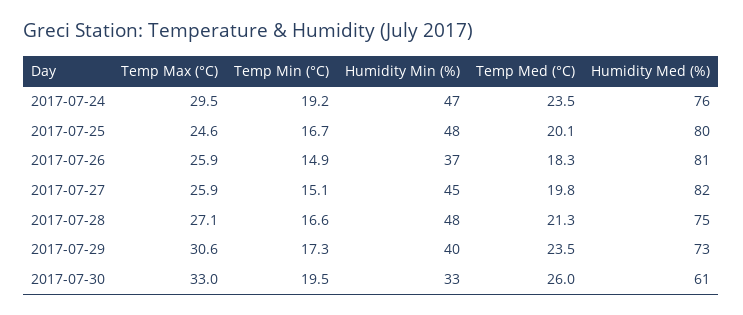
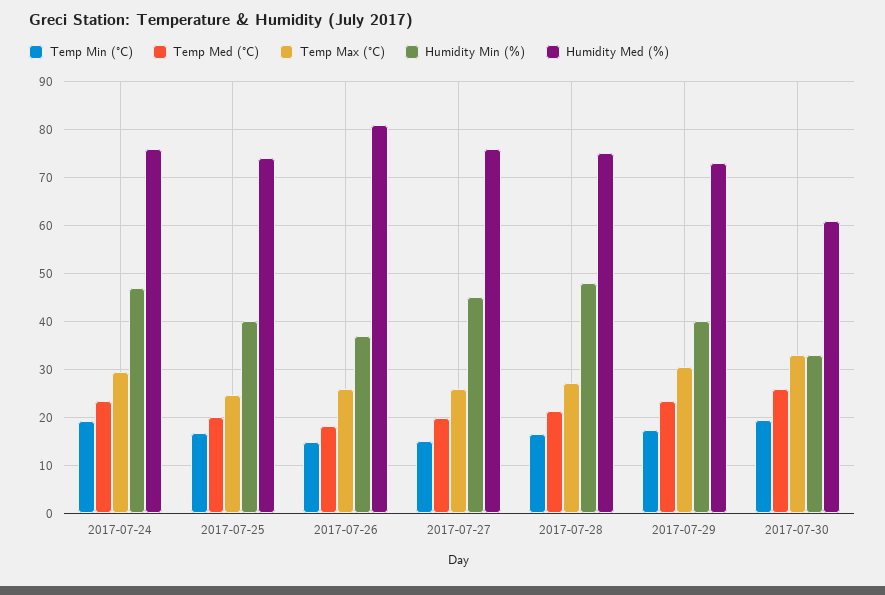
Humidity Min (%), 2017-07-25: 48 -> 40
Humidity Med (%), 2017-07-25: 80 -> 74
Humidity Med (%), 2017-07-27: 82 -> 76

